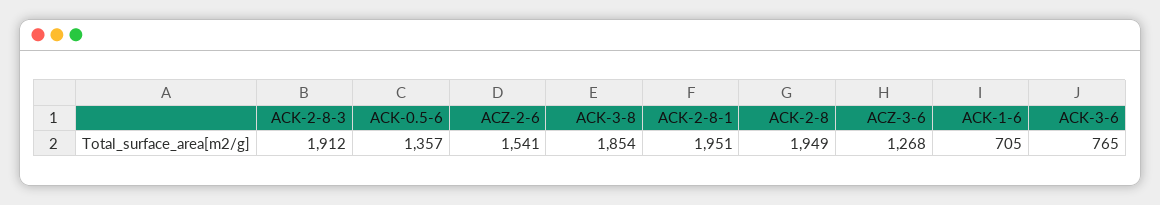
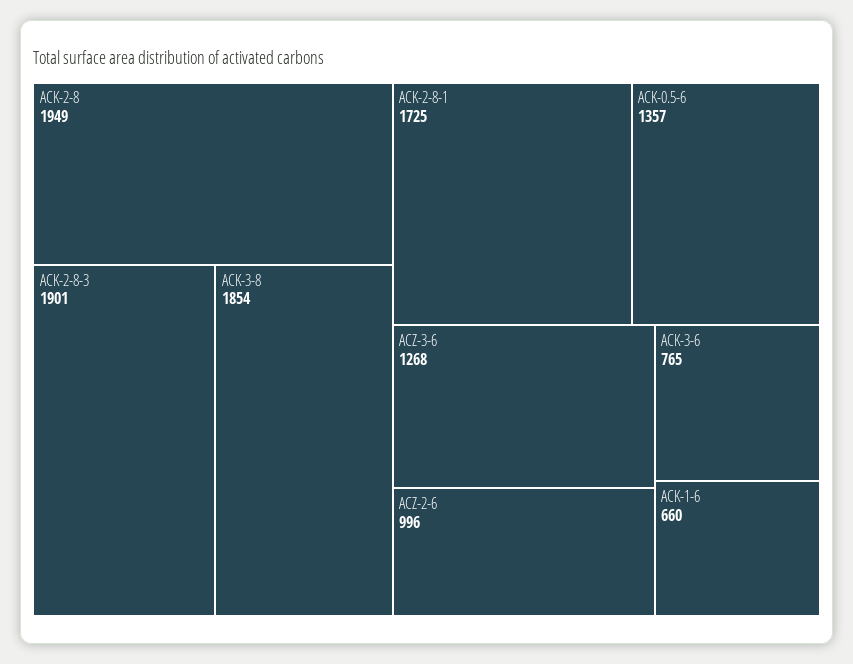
ACK-2-8-3: 1912 -> 1901
ACZ-2-6: 1541 -> 996
ACK-2-8-1: 1951 -> 1725
ACK-1-6: 705 -> 660

